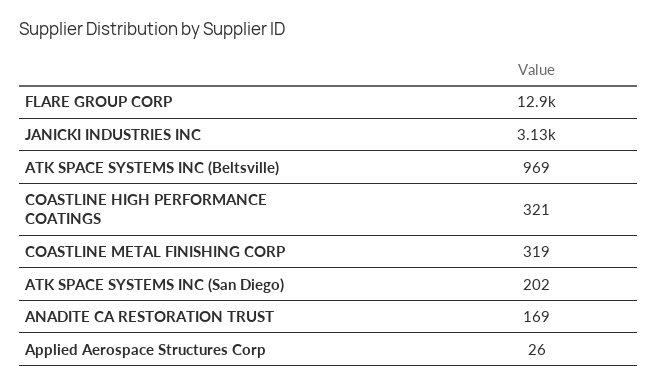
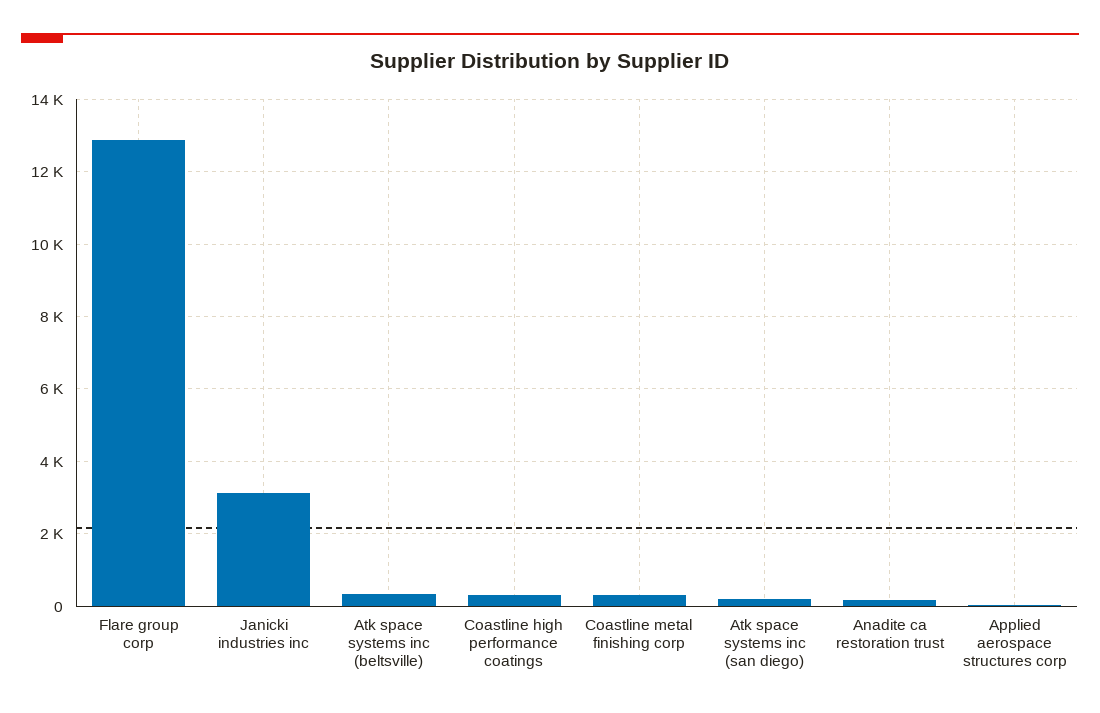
ATK SPACE SYSTEMS INC (Beltsville): 969 -> 400

